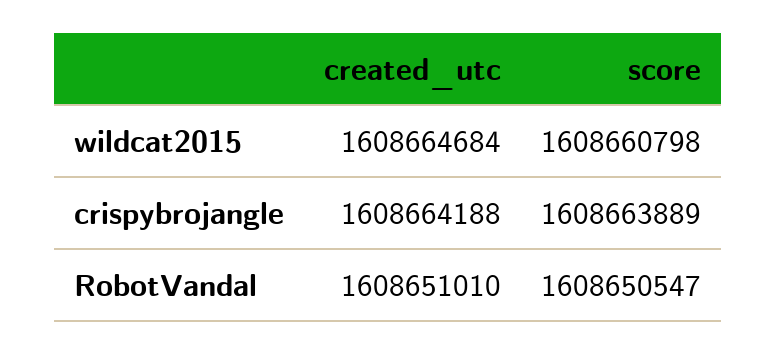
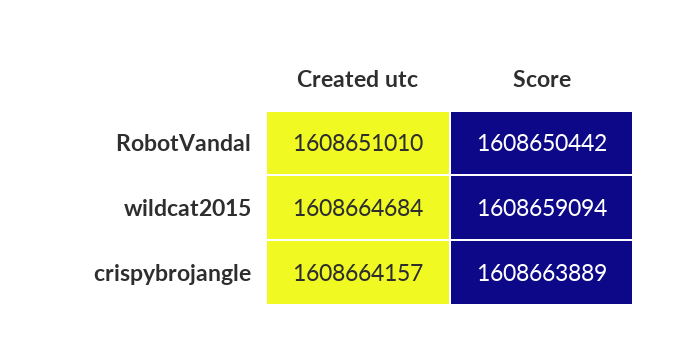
score, wildcat2015: 1608660798 -> 1608659094
created_utc, crispybrojangle: 1608664188 -> 1608664157
score, RobotVandal: 1608650547 -> 1608650442

